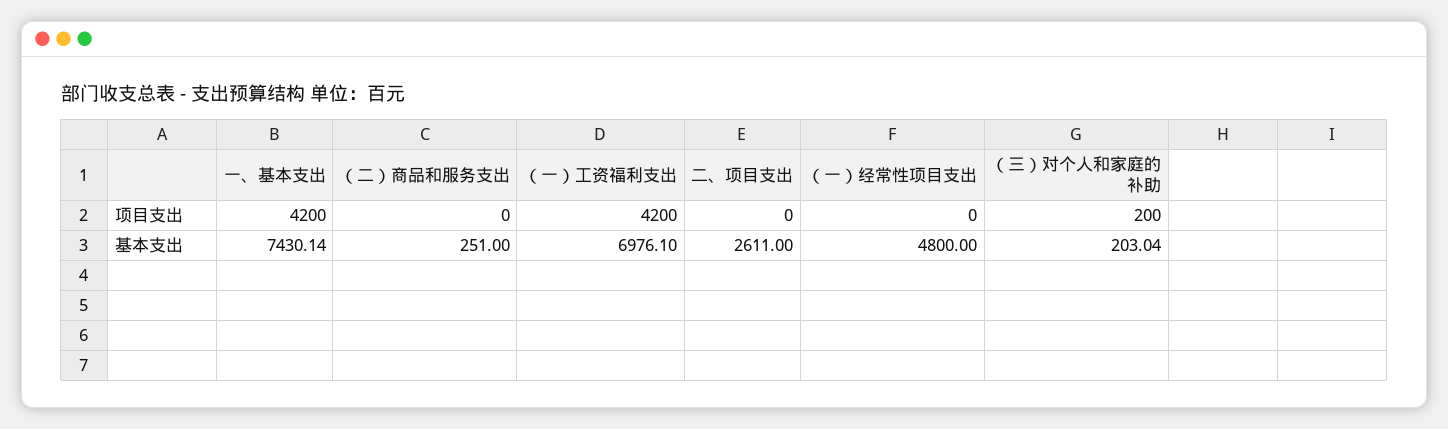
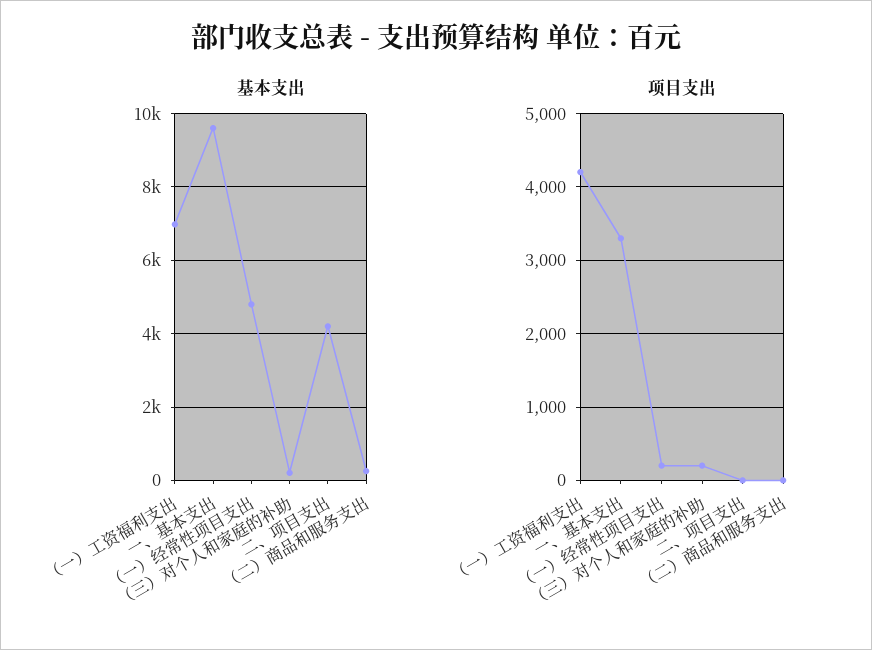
项目支出, 一、基本支出: 4200 -> 3300
项目支出, （一）经常性项目支出: 0 -> 200
基本支出, 一、基本支出: 7430.14 -> 9600
基本支出, 二、项目支出: 2611 -> 4200

